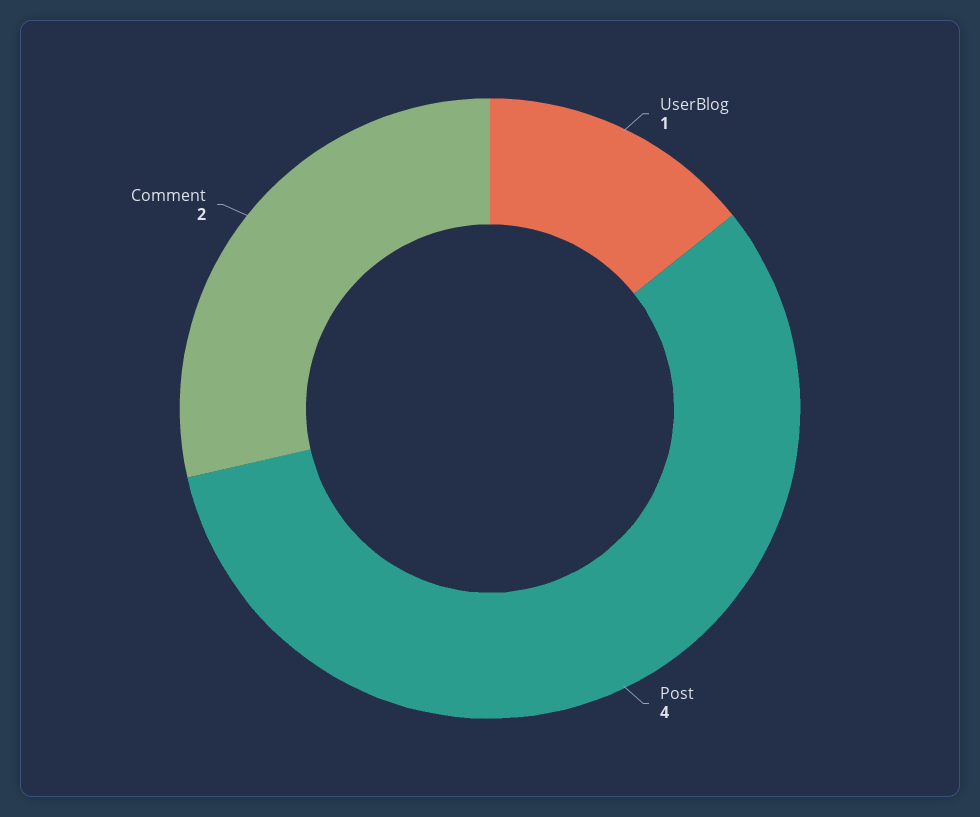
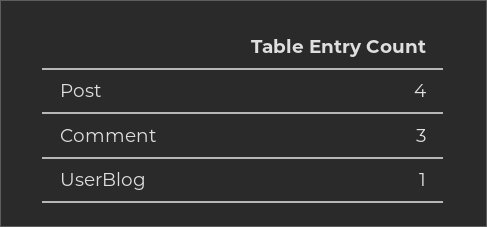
Comment: 2 -> 3

